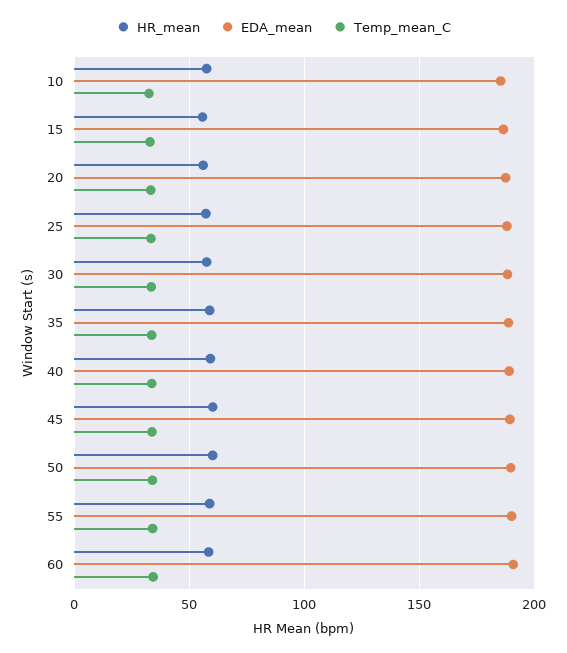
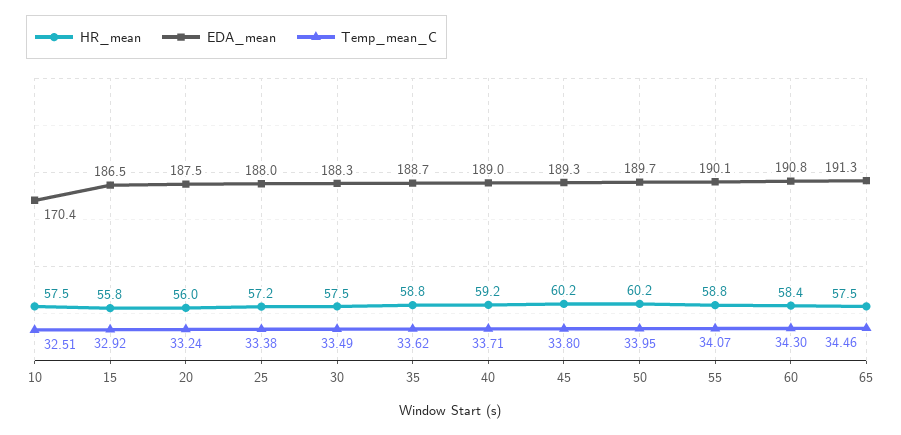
EDA_mean, 10: 185 -> 170.4
HR_mean, 65: none -> 57.5
EDA_mean, 65: none -> 191.3
Temp_mean_C, 65: none -> 34.46

